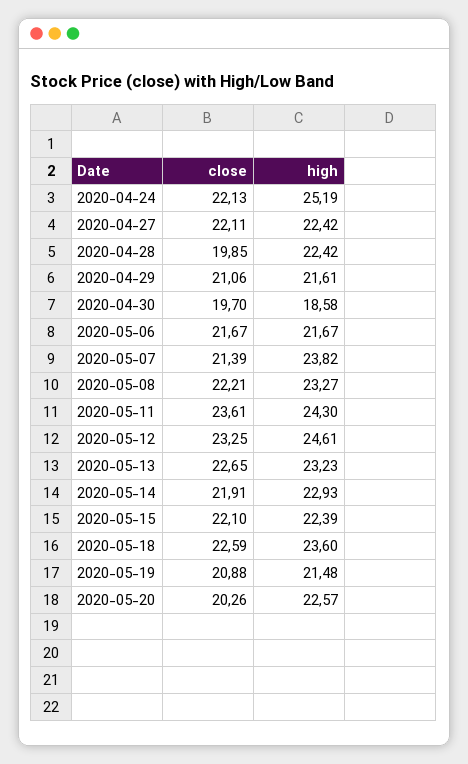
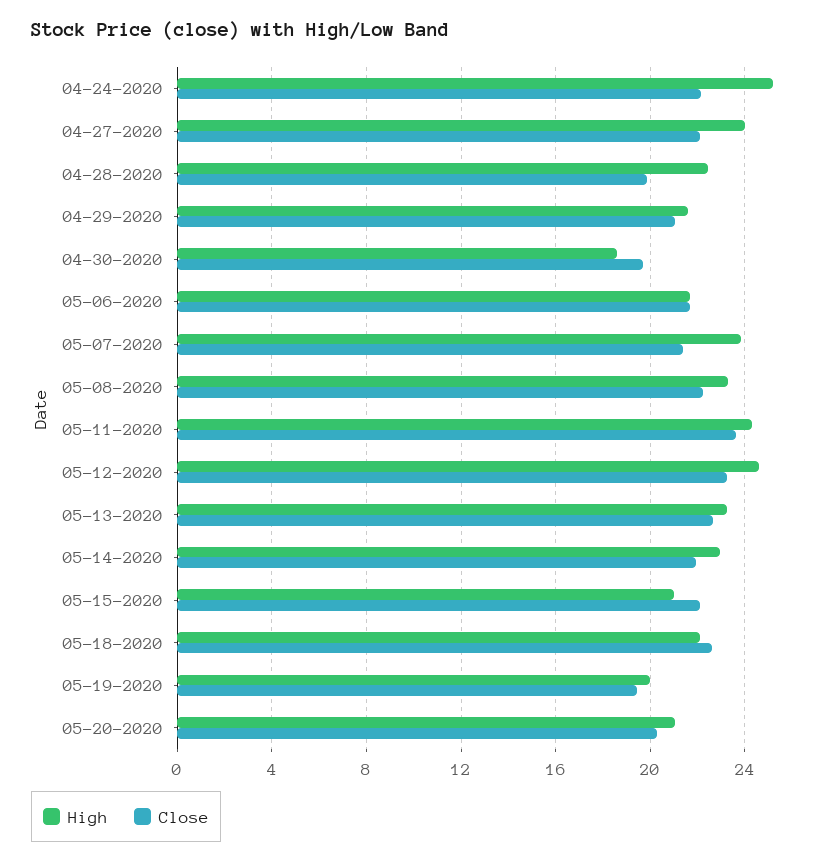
high, 2020-04-27: 22.42 -> 24
high, 2020-05-15: 22.39 -> 21
high, 2020-05-18: 23.6 -> 22
close, 2020-05-19: 20.88 -> 19.5
high, 2020-05-19: 21.48 -> 20
high, 2020-05-20: 22.57 -> 21

